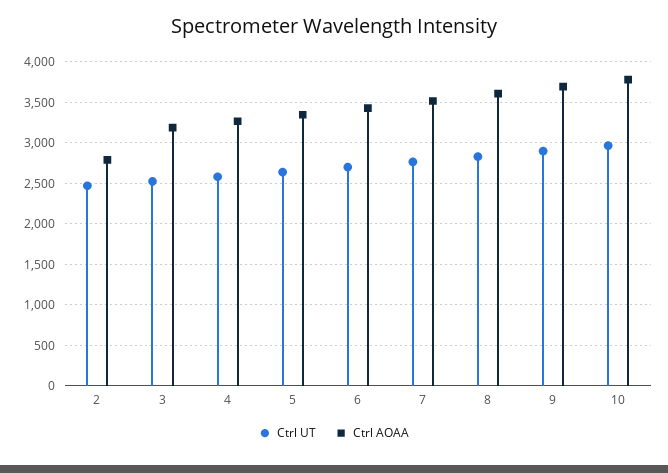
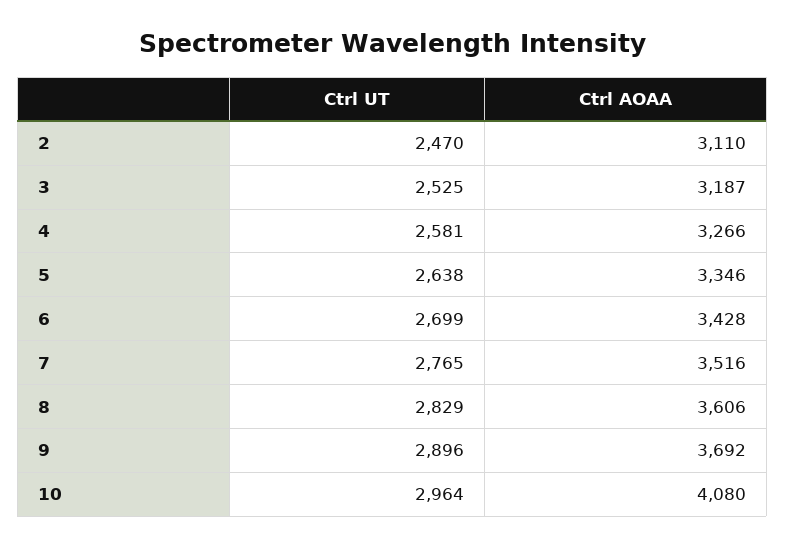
Ctrl AOAA, 2: 2800 -> 3110
Ctrl AOAA, 10: 3800 -> 4080

